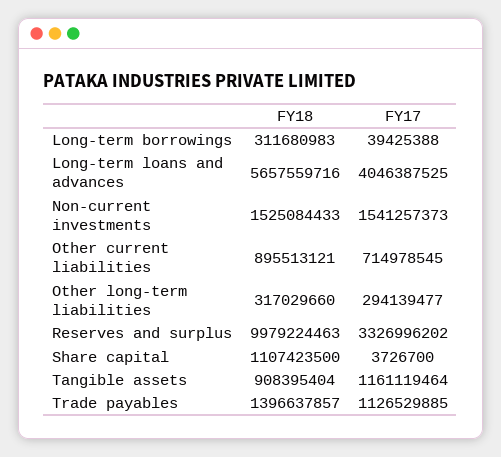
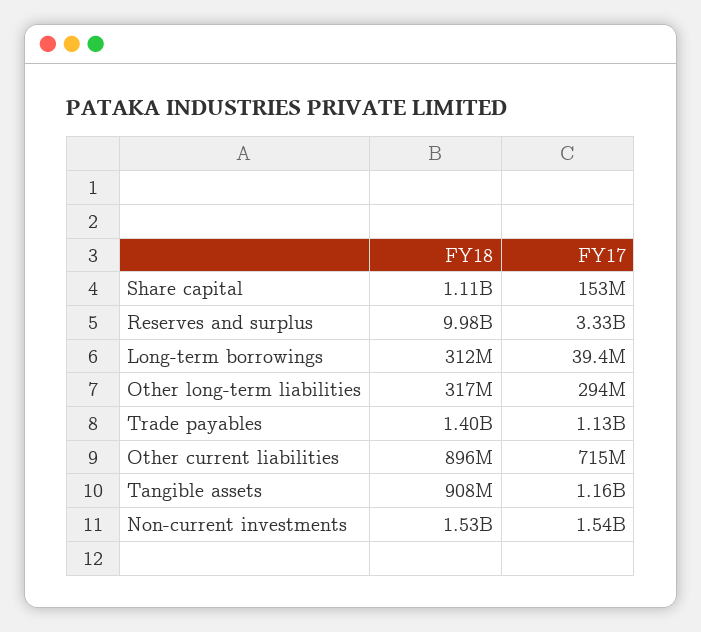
FY18, Long-term loans and advances: 5657559716 -> none
FY17, Long-term loans and advances: 4046387525 -> none
FY17, Share capital: 3726700 -> 153000000

